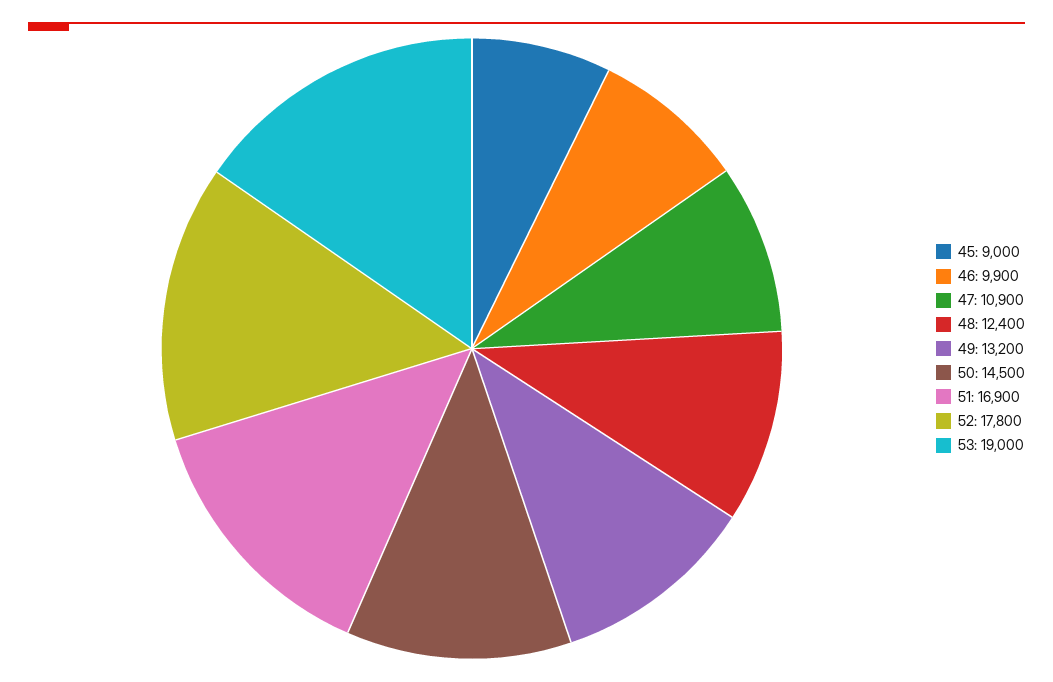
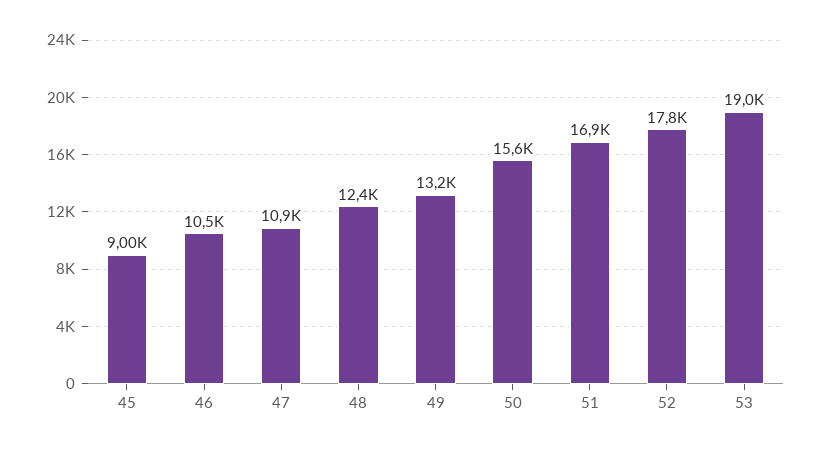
46: 9900 -> 10500
50: 14500 -> 15600

